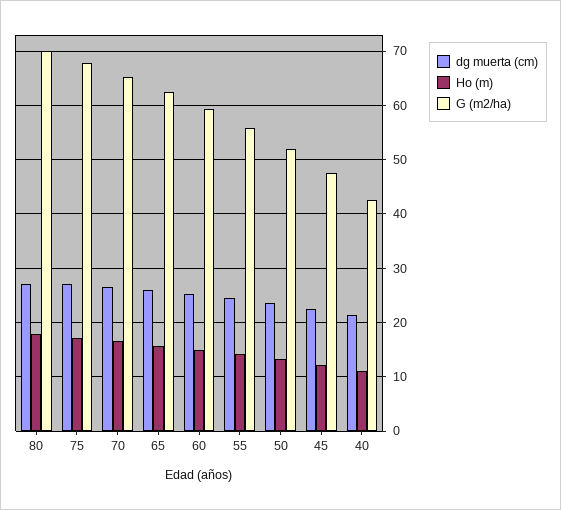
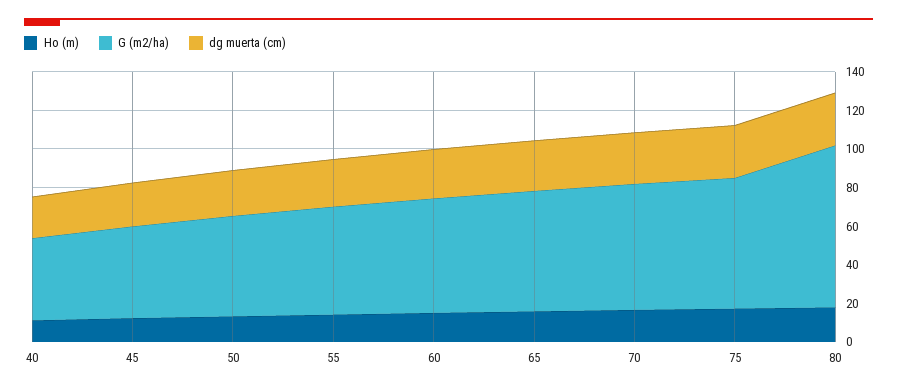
G (m2/ha), 80: 70 -> 85

